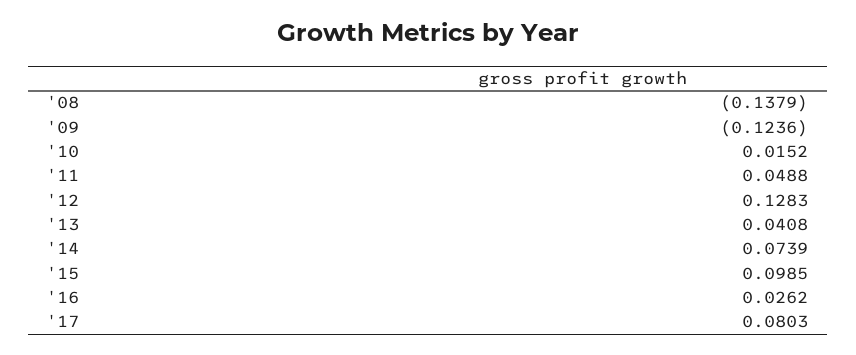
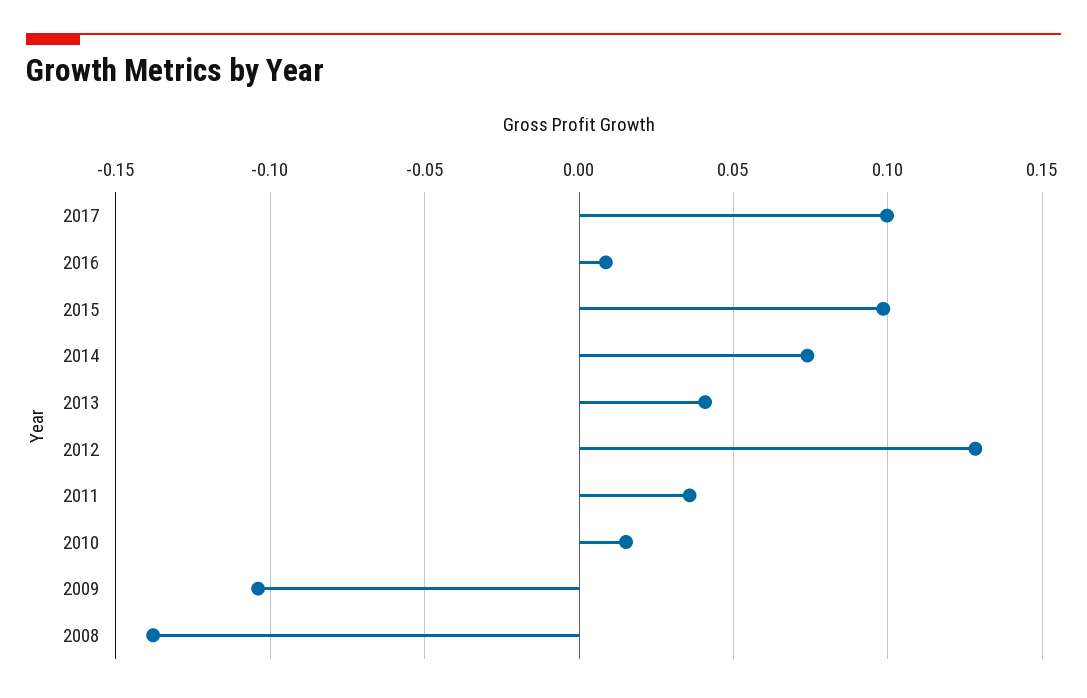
'09: -0.1236 -> -0.105
'11: 0.0488 -> 0.035
'16: 0.0262 -> 0.01
'17: 0.0803 -> 0.1

